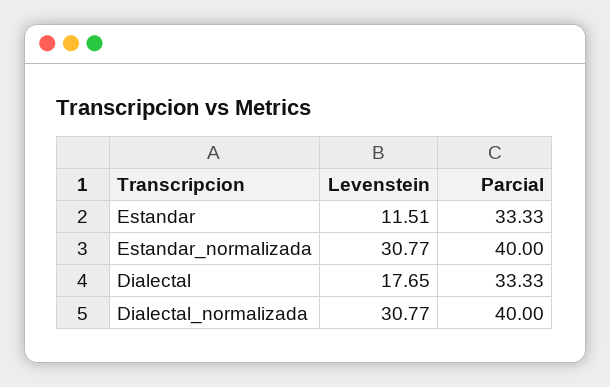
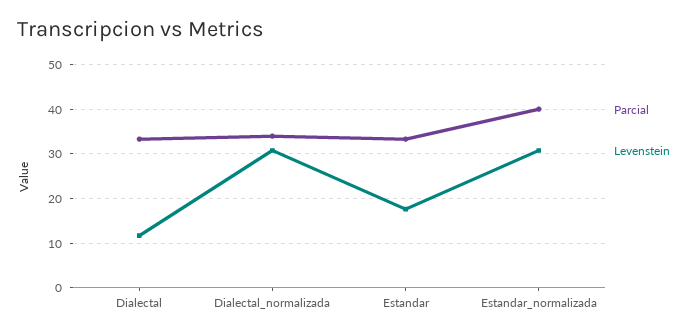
Levenstein, Estandar: 11.51 -> 18
Levenstein, Dialectal: 17.65 -> 12
Parcial, Dialectal_normalizada: 40 -> 34

